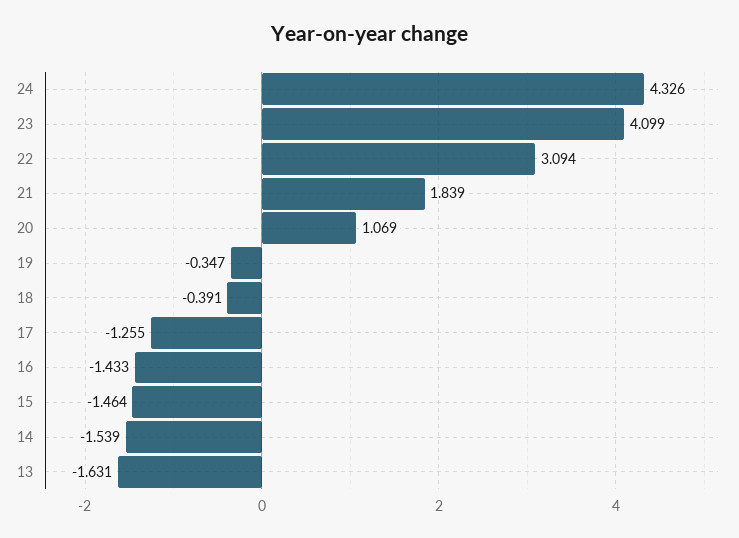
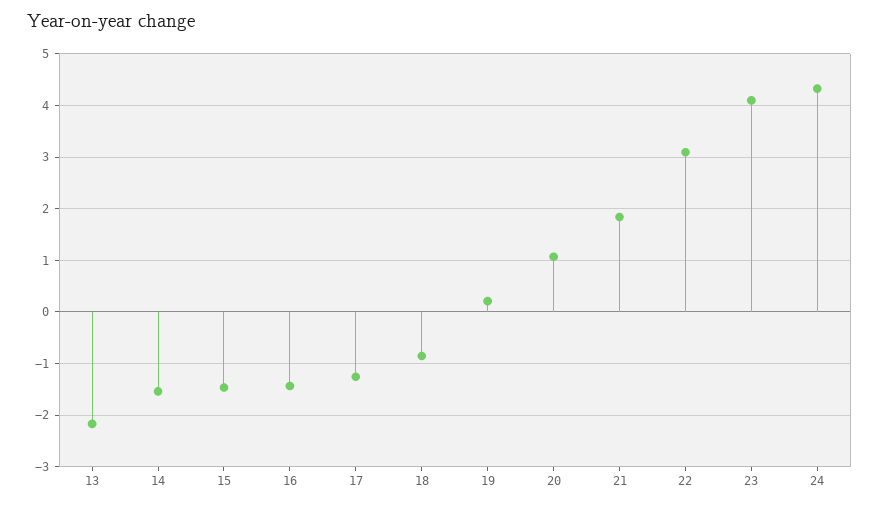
19: -0.347 -> 0.2
18: -0.391 -> -0.8
13: -1.631 -> -2.2

